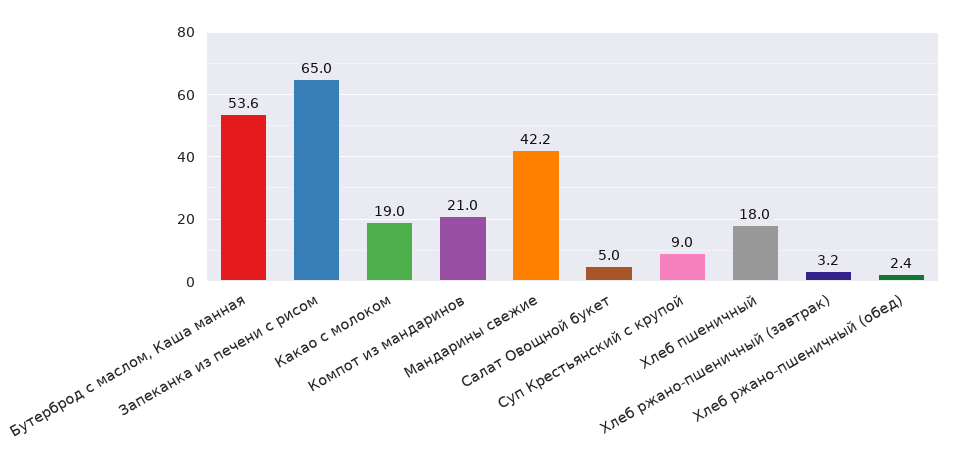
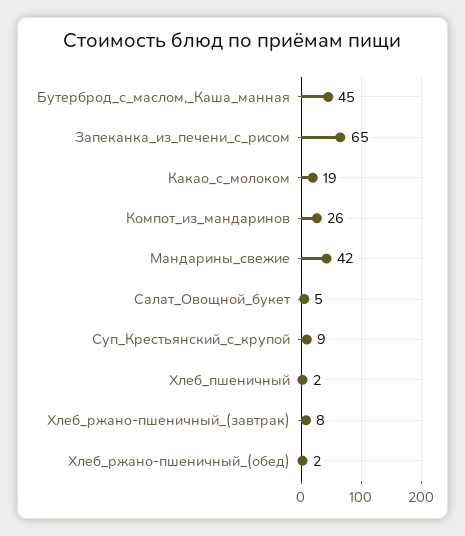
Бутерброд с маслом, Каша манная: 53.6 -> 45
Компот из мандаринов: 21 -> 26
Хлеб пшеничный: 18 -> 2
Хлеб ржано-пшеничный (завтрак): 3.2 -> 8

